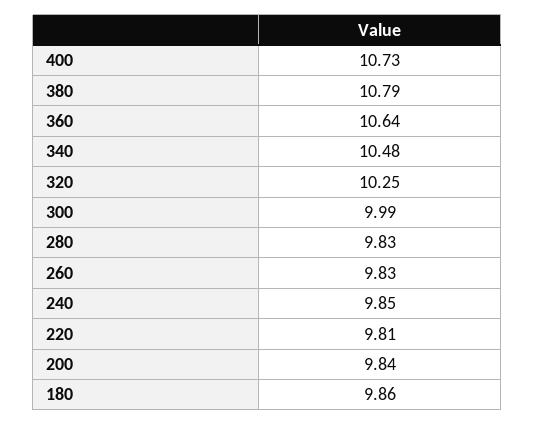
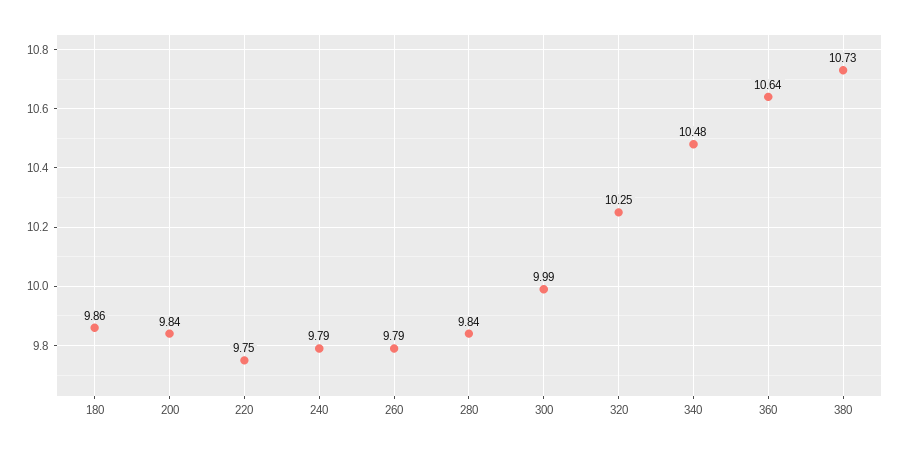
400: 10.73 -> none
380: 10.79 -> 10.73
280: 9.83 -> 9.84
260: 9.83 -> 9.79
240: 9.85 -> 9.79
220: 9.81 -> 9.75

